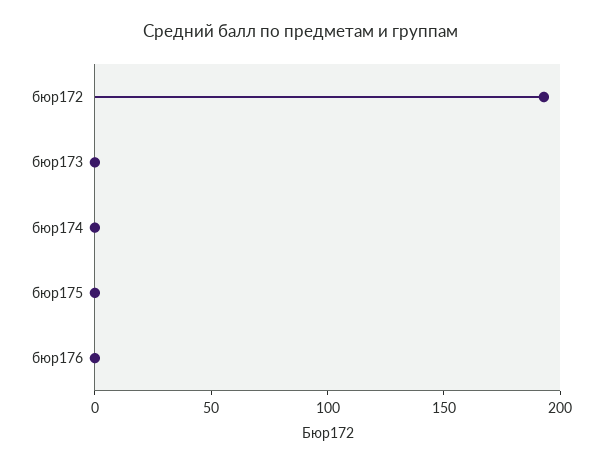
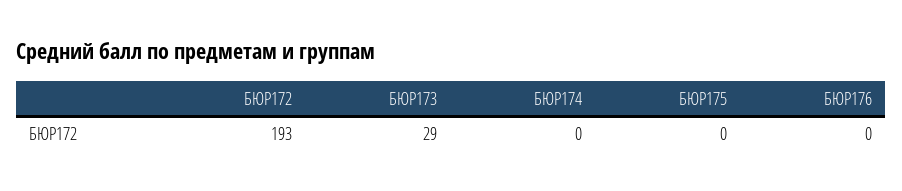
бюр173: 0 -> 29

